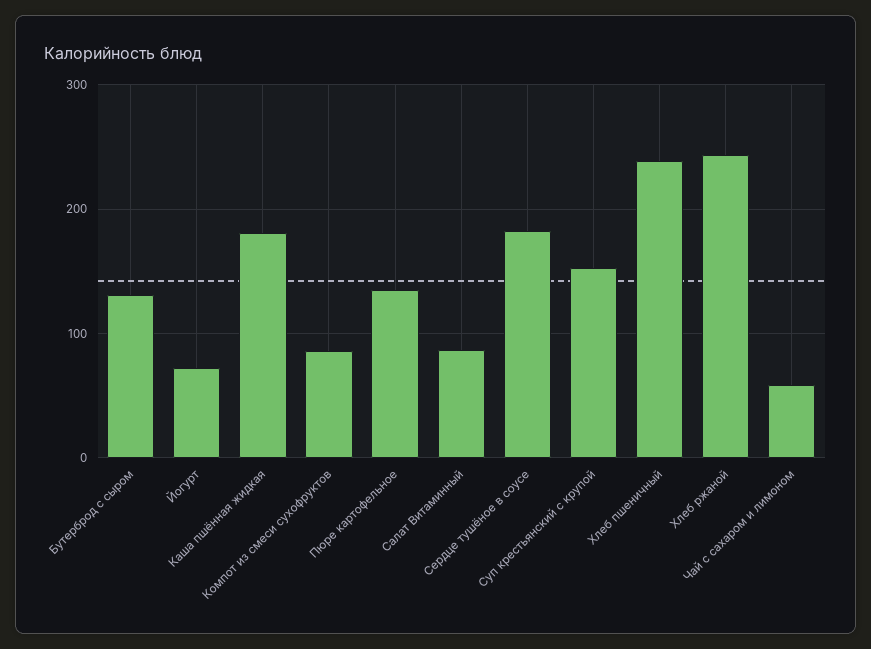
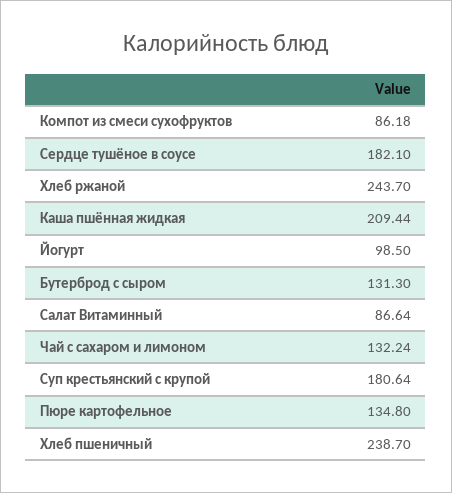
Йогурт: 70 -> 98.5
Каша пшённая жидкая: 180 -> 209.44
Суп крестьянский с крупой: 150 -> 180.64
Чай с сахаром и лимоном: 60 -> 132.24

